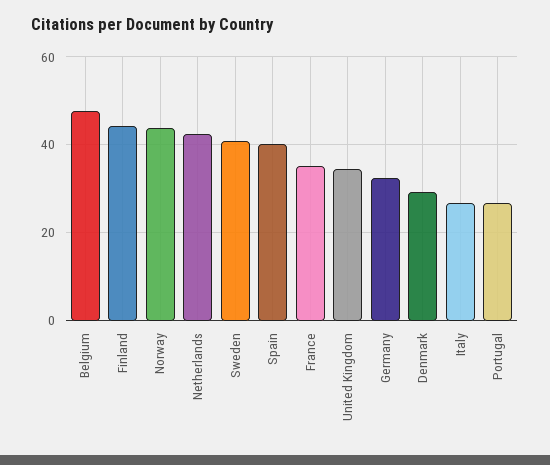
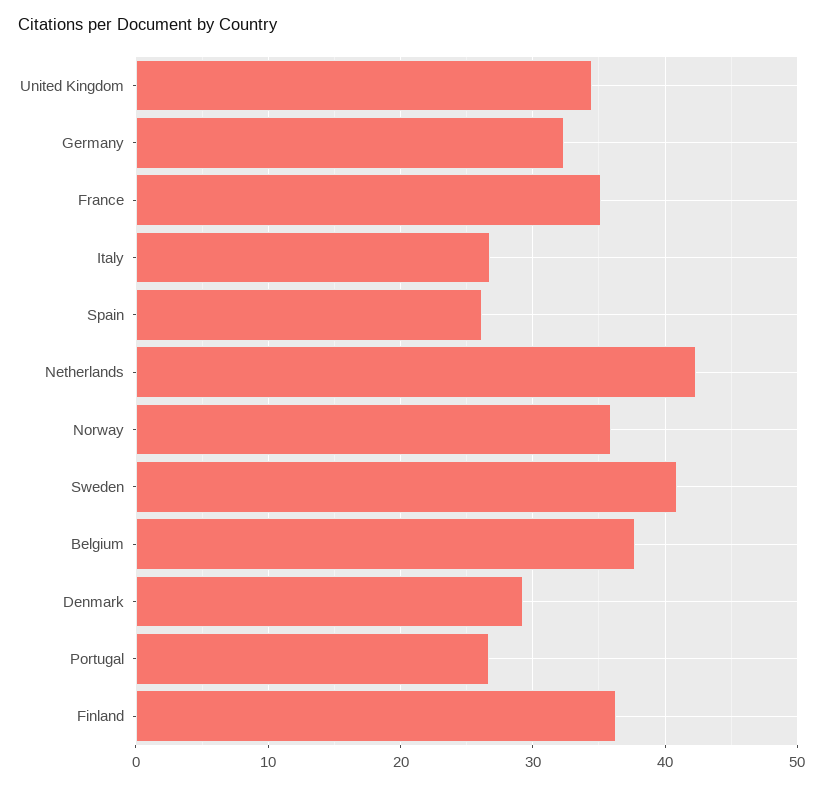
Belgium: 48 -> 38
Finland: 44 -> 36
Norway: 44 -> 36
Spain: 40 -> 26

